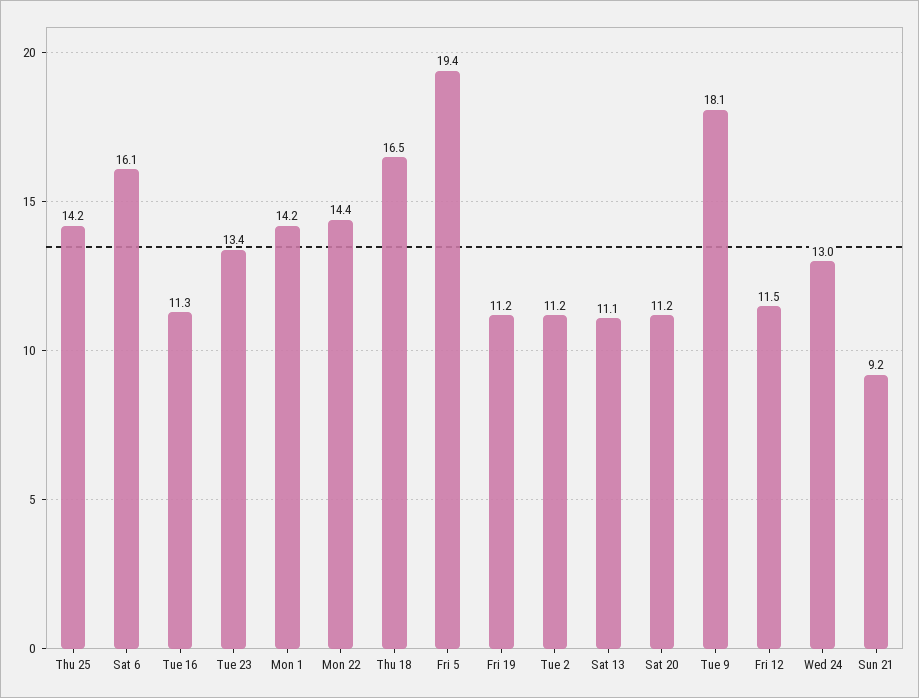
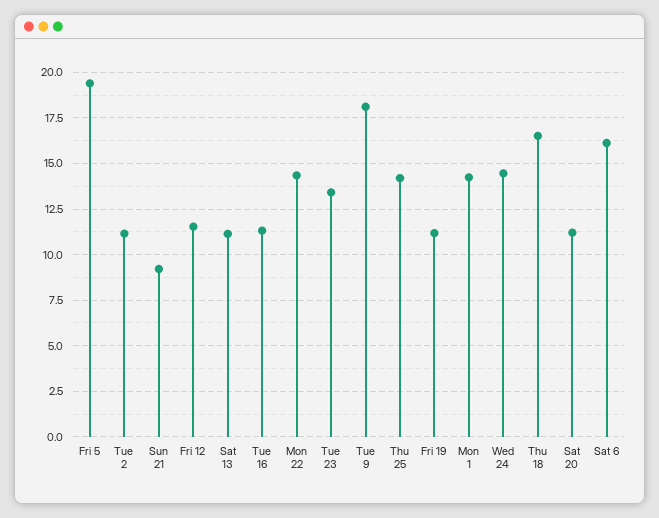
Wed 24: 13 -> 14.5

